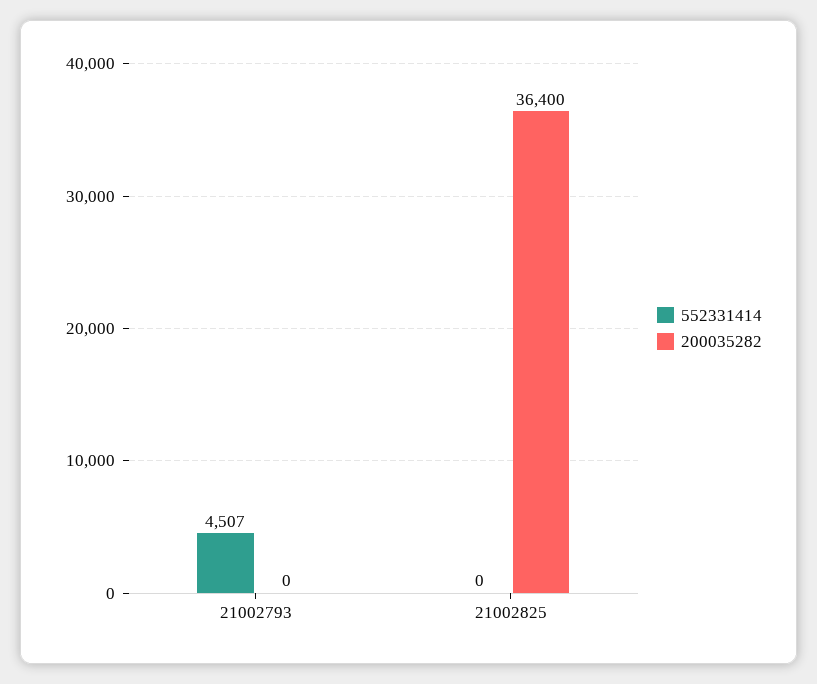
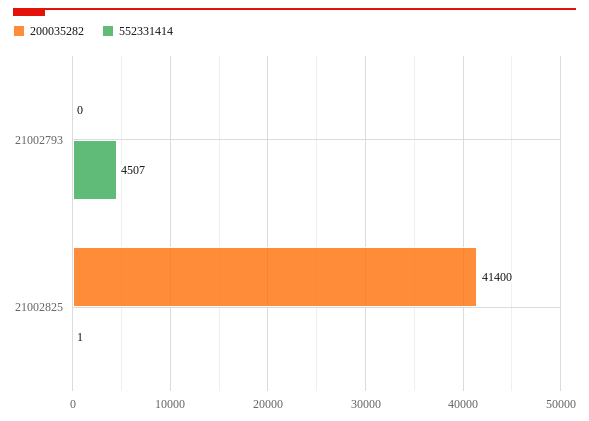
552331414, 21002825: 0 -> 1
200035282, 21002825: 36400 -> 41400

